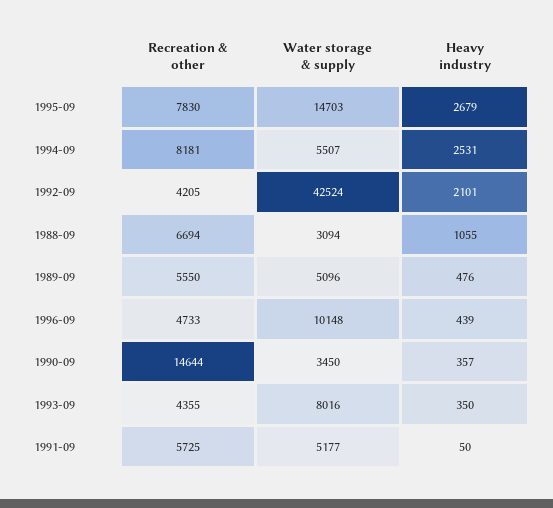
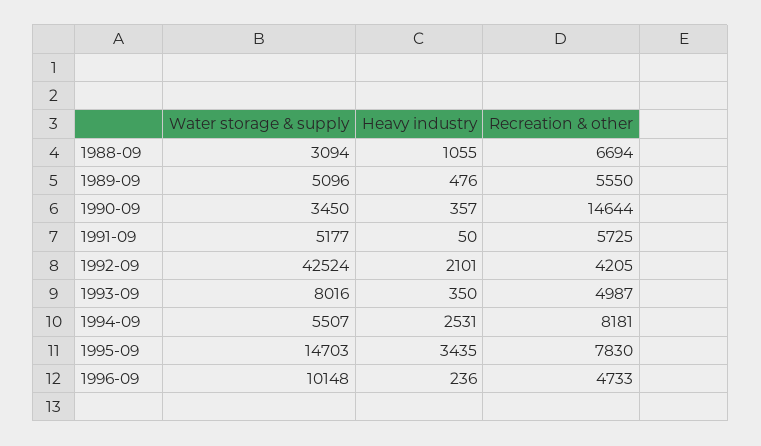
Heavy industry, 1995-09: 2679 -> 3435
Heavy industry, 1996-09: 439 -> 236
Recreation & other, 1993-09: 4355 -> 4987

